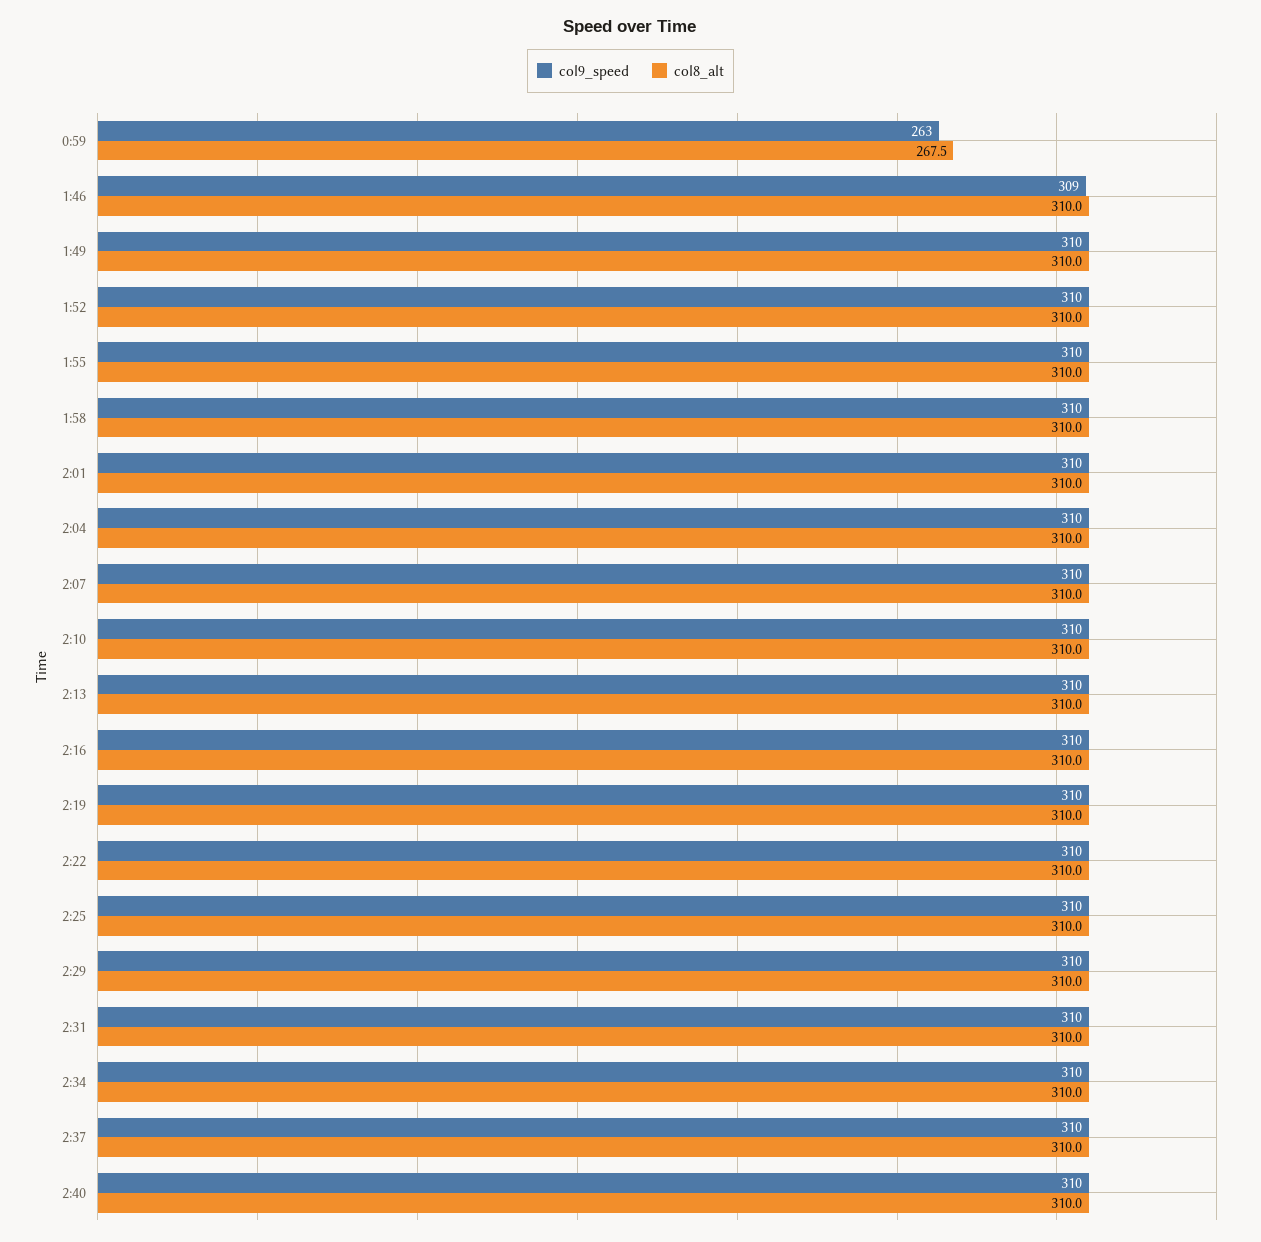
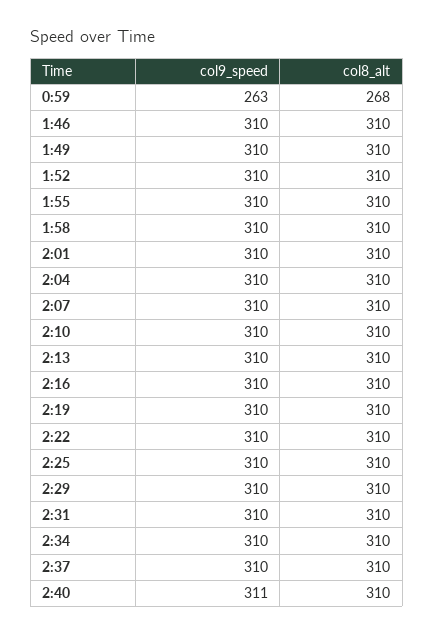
col9_speed, 1:46: 309 -> 310
col9_speed, 2:40: 310 -> 311

